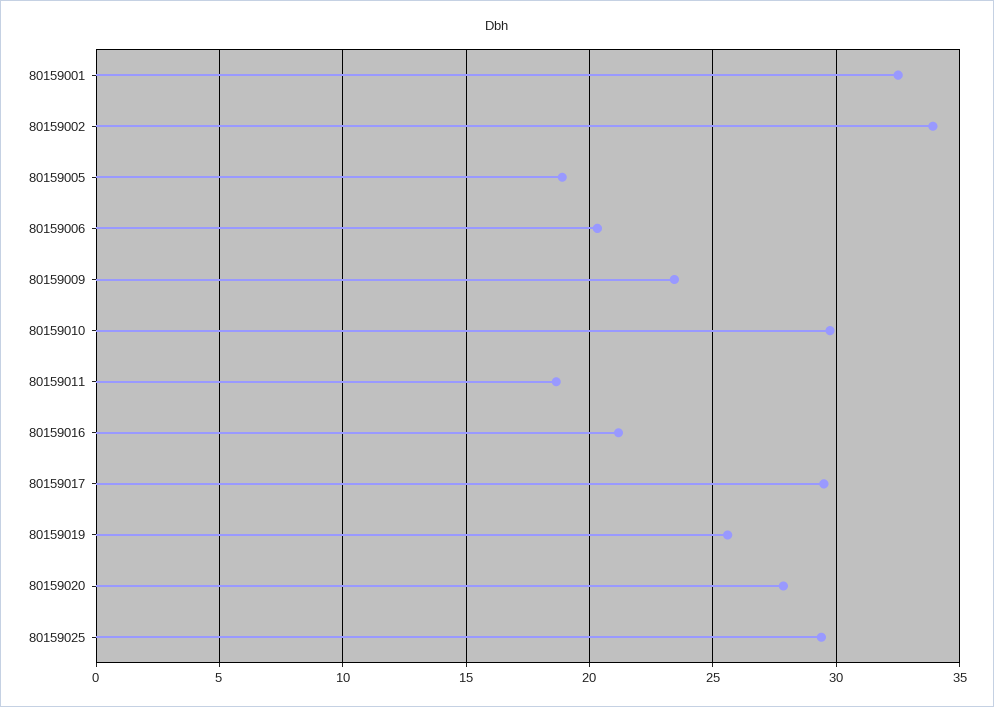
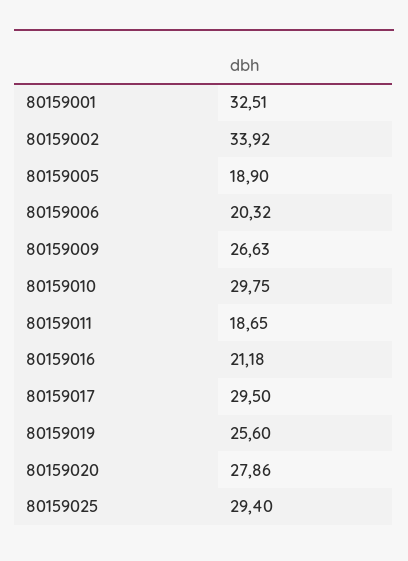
80159009: 23.5 -> 26.63

